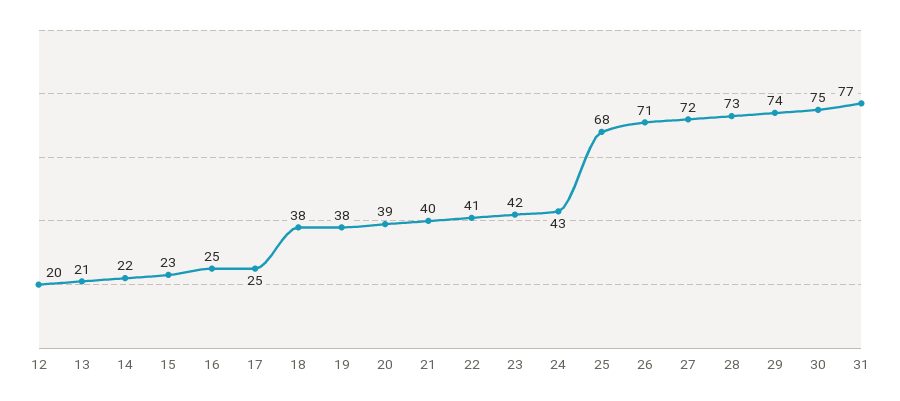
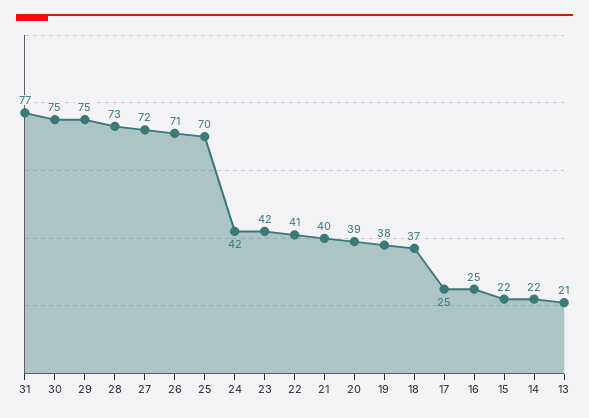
12: 20 -> none
15: 23 -> 22
18: 38 -> 37
24: 43 -> 42
25: 68 -> 70
29: 74 -> 75

